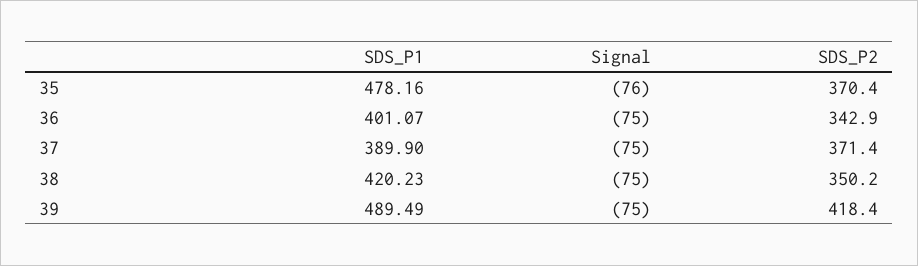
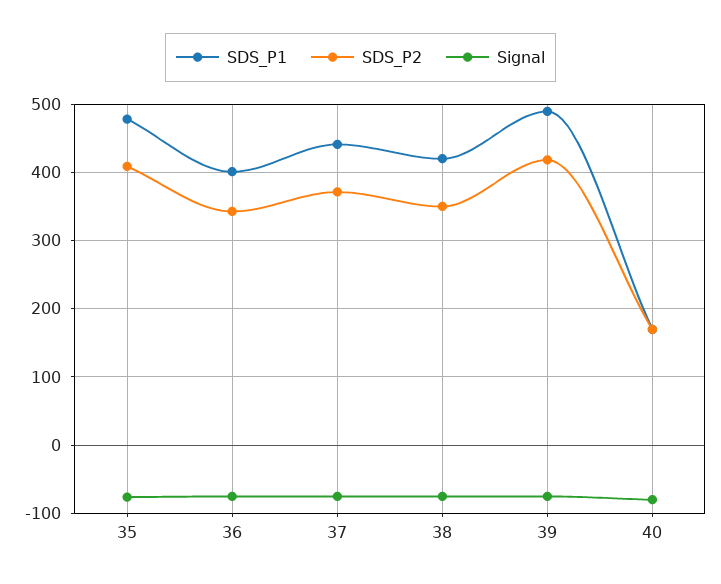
SDS_P2, 35: 370.4 -> 410
SDS_P1, 37: 389.9 -> 440
SDS_P1, 40: none -> 170
SDS_P2, 40: none -> 170
Signal, 40: none -> -80

